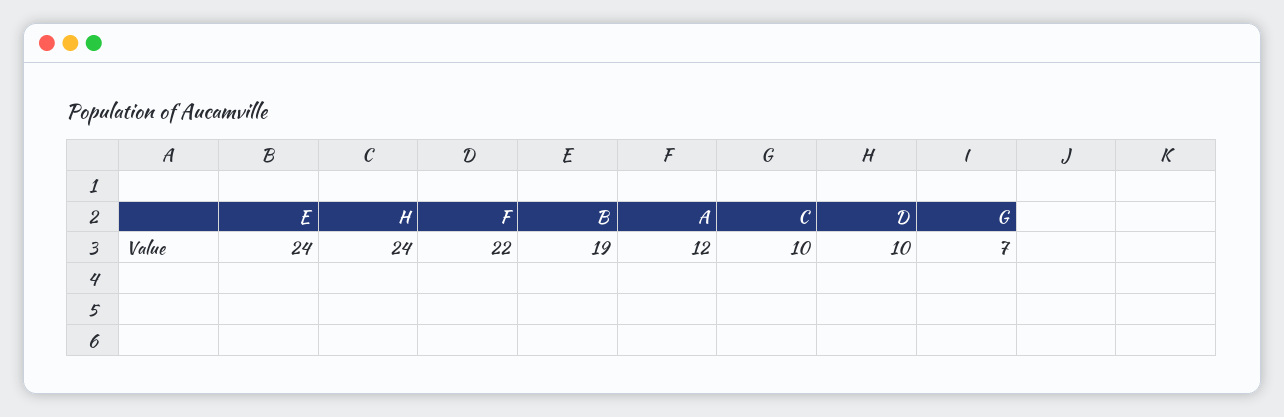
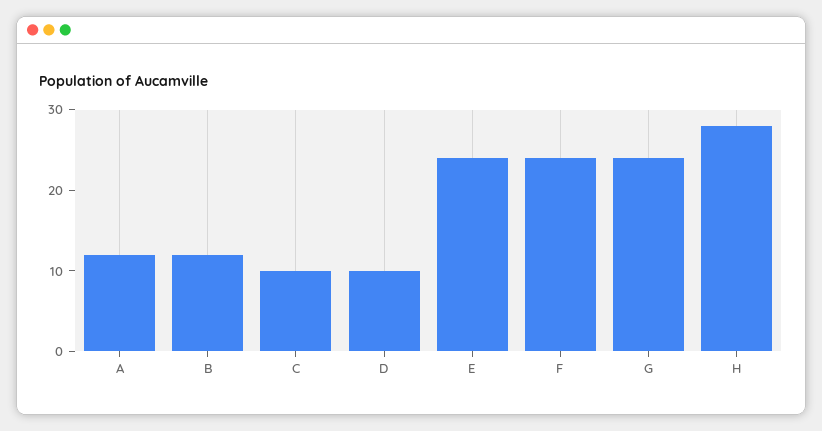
H: 24 -> 28
F: 22 -> 24
B: 19 -> 12
G: 7 -> 24

